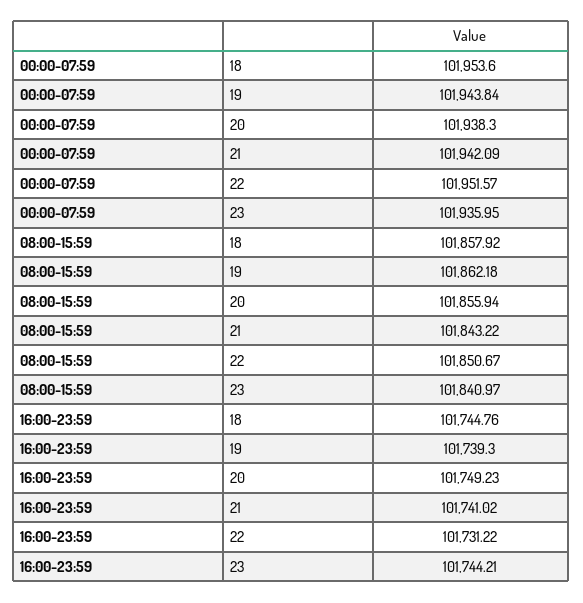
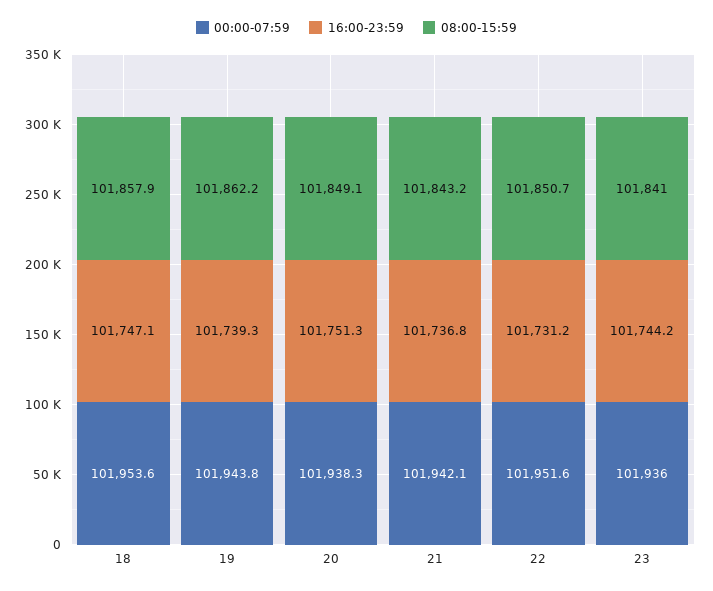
08:00-15:59, 20: 101855.94 -> 101849.1
16:00-23:59, 18: 101744.76 -> 101747.1
16:00-23:59, 20: 101749.23 -> 101751.3
16:00-23:59, 21: 101741.02 -> 101736.8

